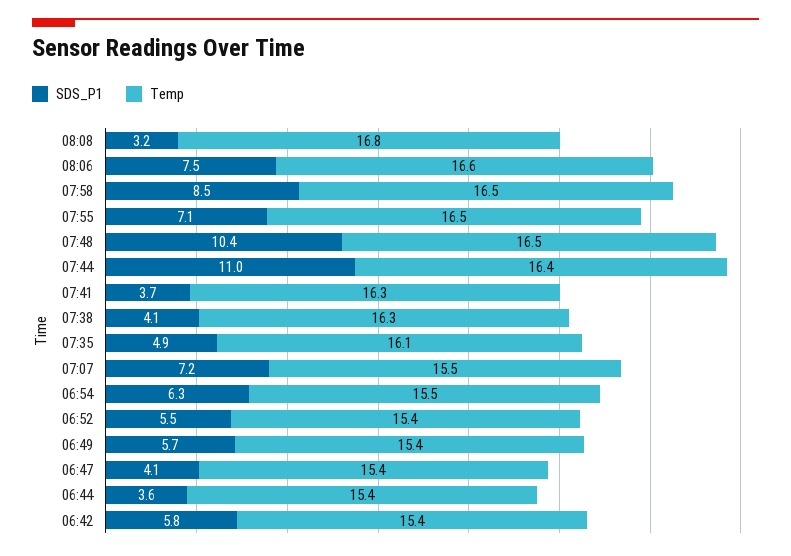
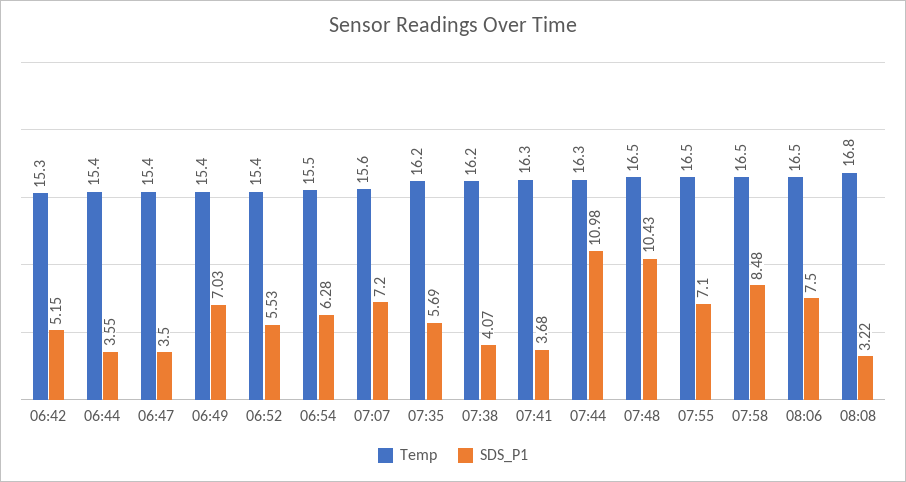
Temp, 08:06: 16.6 -> 16.5
Temp, 07:44: 16.4 -> 16.3
Temp, 07:38: 16.3 -> 16.2
SDS_P1, 07:35: 4.9 -> 5.69
Temp, 07:35: 16.1 -> 16.2
Temp, 07:07: 15.5 -> 15.6
SDS_P1, 06:49: 5.7 -> 7.03
SDS_P1, 06:47: 4.1 -> 3.5
SDS_P1, 06:42: 5.8 -> 5.15
Temp, 06:42: 15.4 -> 15.3

